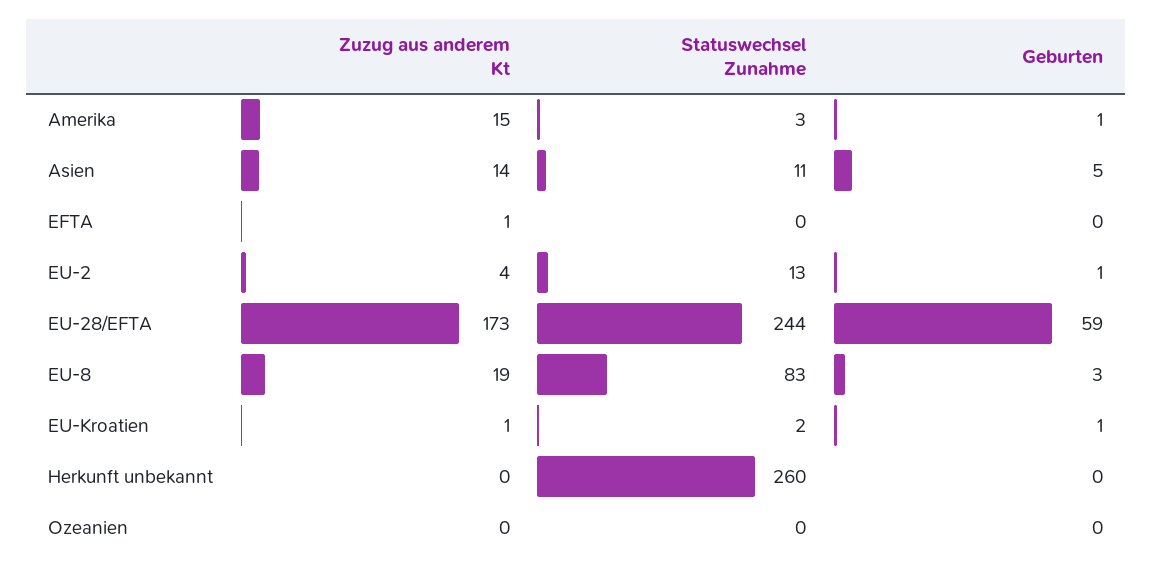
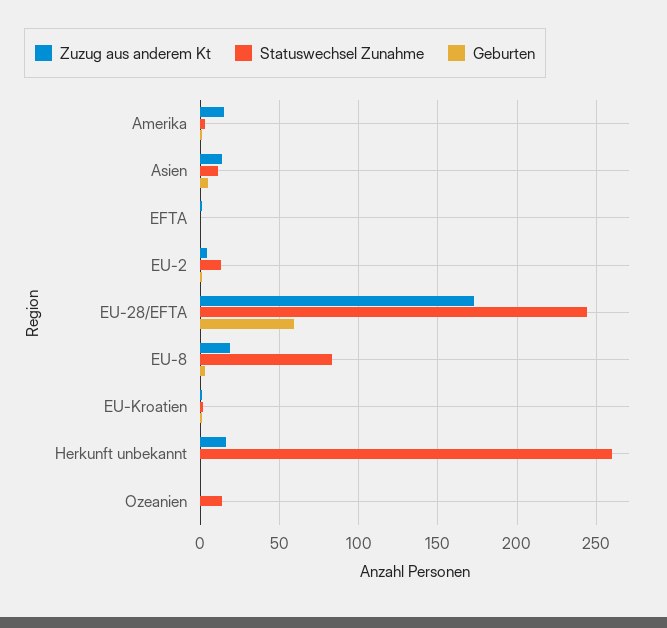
Zuzug aus anderem Kt, Herkunft unbekannt: 0 -> 15
Statuswechsel Zunahme, Ozeanien: 0 -> 15

